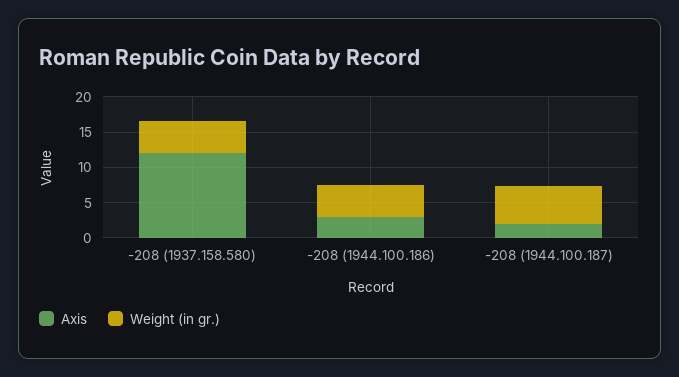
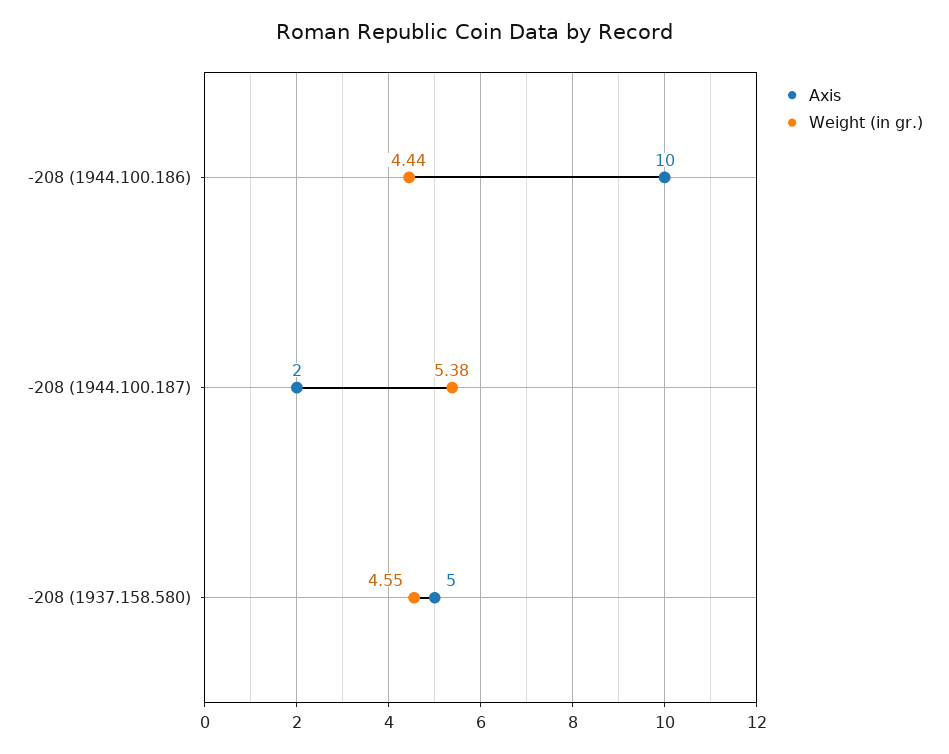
Axis, -208 (1937.158.580): 12.5 -> 5
Axis, -208 (1944.100.186): 2.5 -> 10

